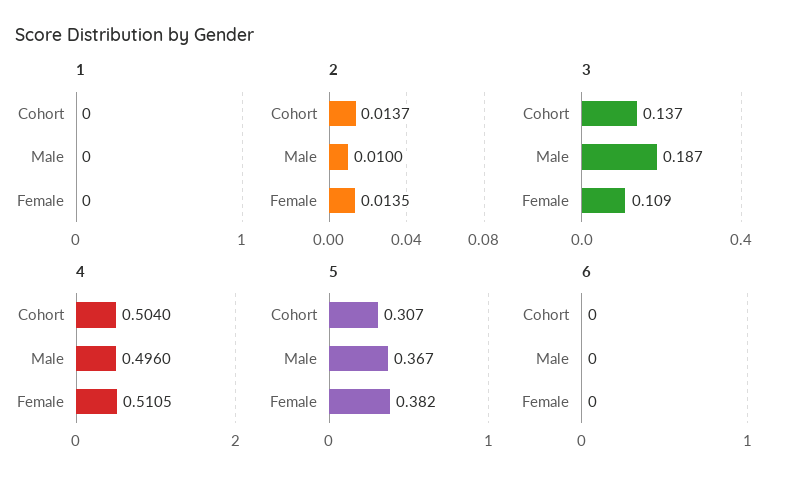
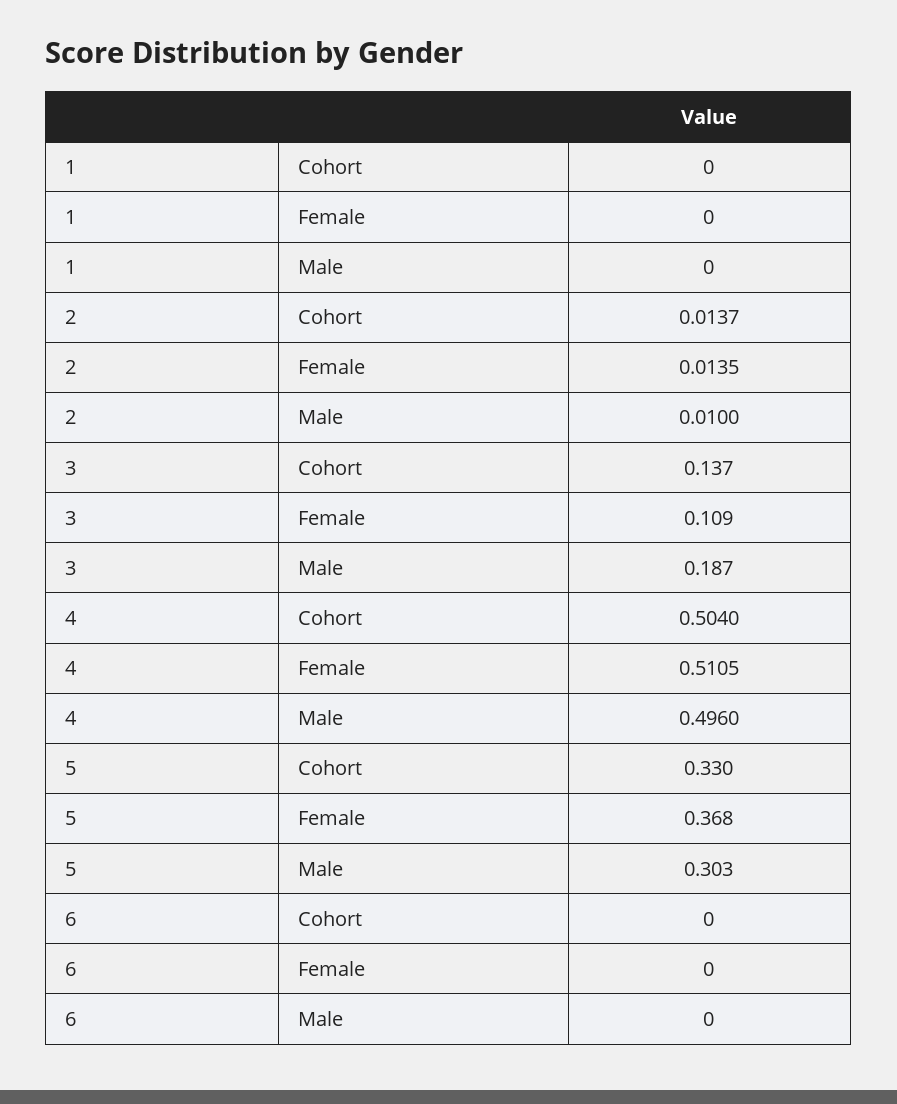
5, Cohort: 0.307 -> 0.33
5, Male: 0.367 -> 0.303
5, Female: 0.382 -> 0.368

